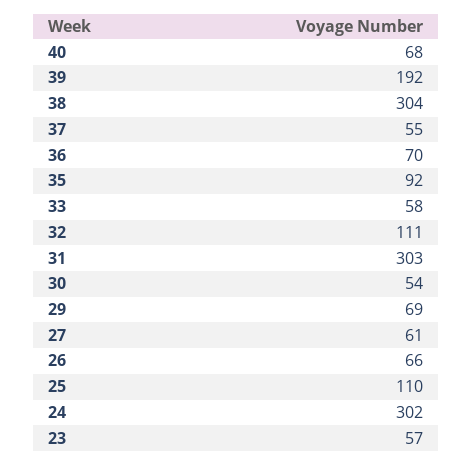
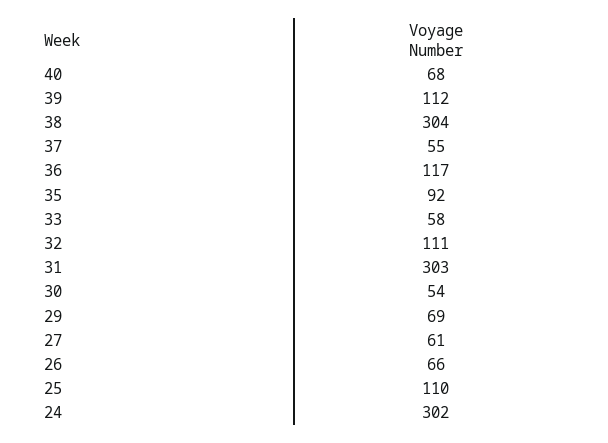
39: 192 -> 112
36: 70 -> 117
23: 57 -> none

